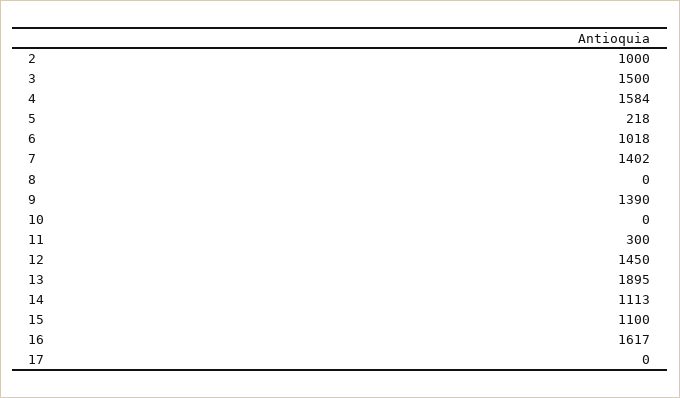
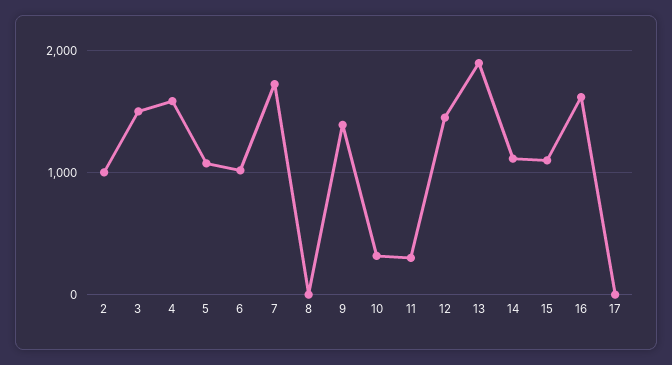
5: 218 -> 1100
7: 1402 -> 1700
10: 0 -> 300

